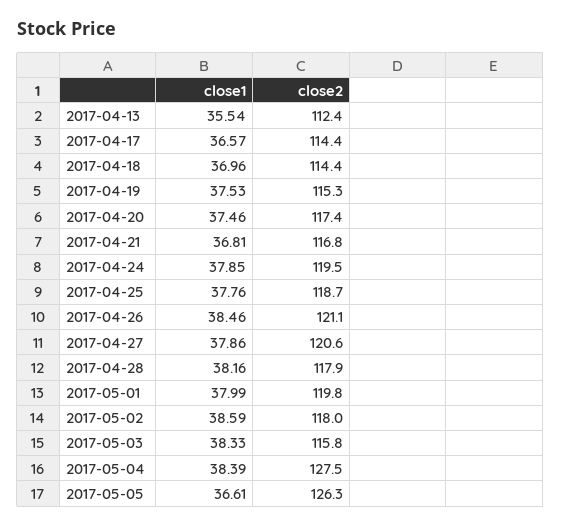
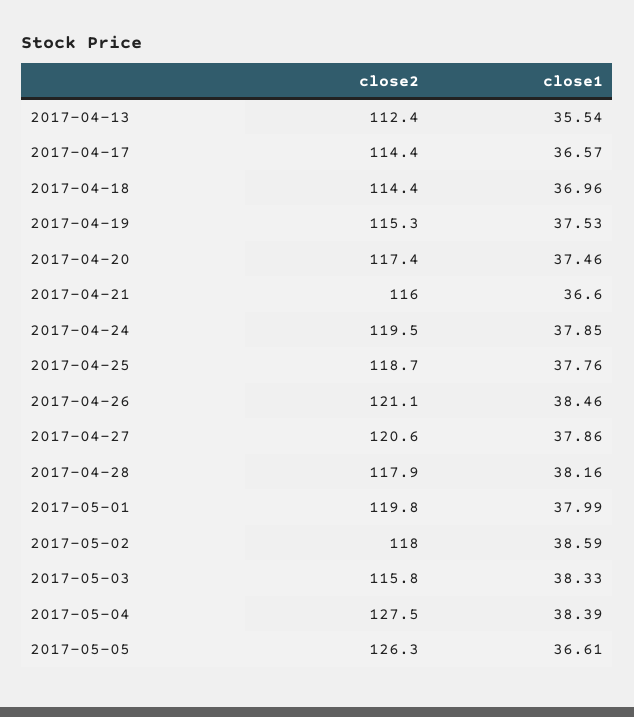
close1, 2017-04-21: 36.81 -> 36.6
close2, 2017-04-21: 116.8 -> 116

